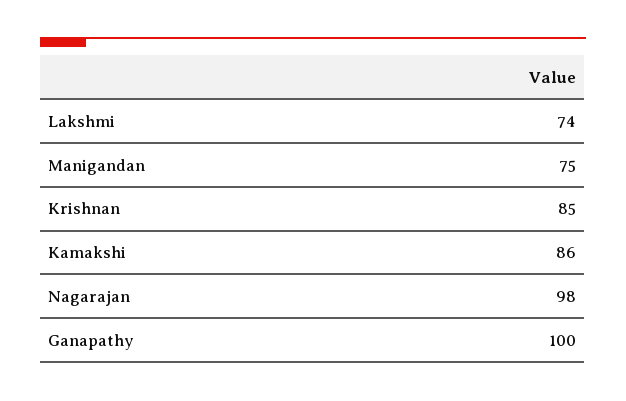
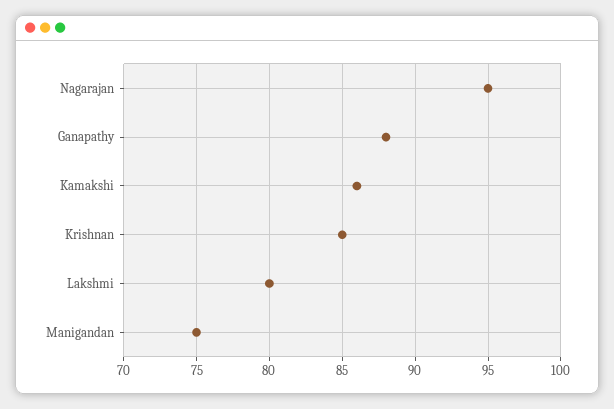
Lakshmi: 74 -> 80
Nagarajan: 98 -> 95
Ganapathy: 100 -> 88

